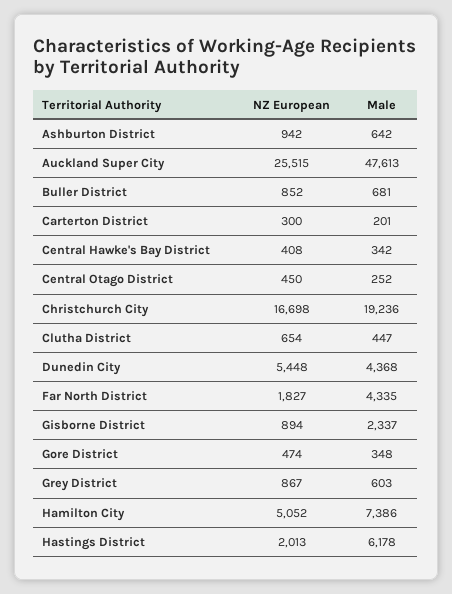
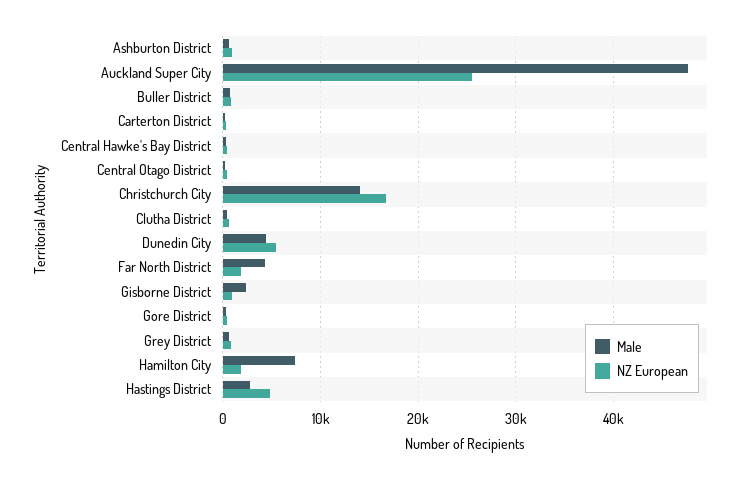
Male, Christchurch City: 19236 -> 14000
NZ European, Hamilton City: 5052 -> 2000
NZ European, Hastings District: 2013 -> 5000
Male, Hastings District: 6178 -> 3000

